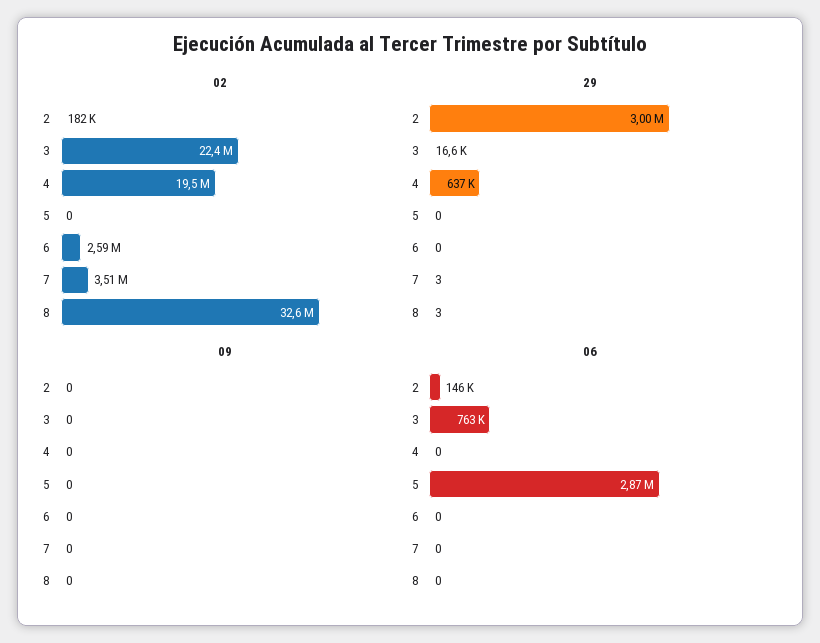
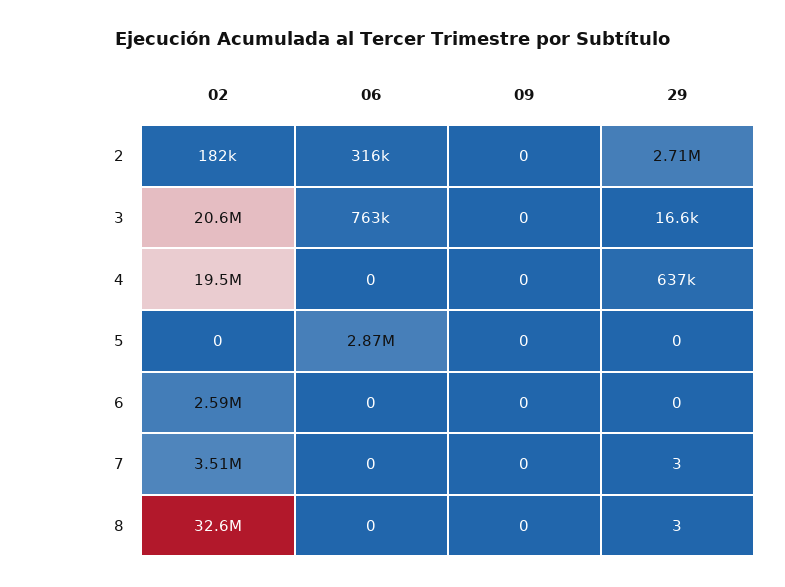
02, 3: 22400000 -> 20600000
29, 2: 3000000 -> 2710000
06, 2: 146000 -> 316000

